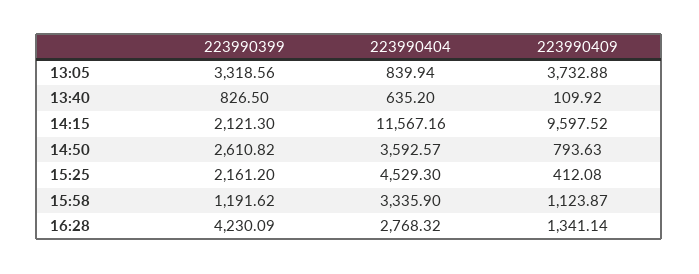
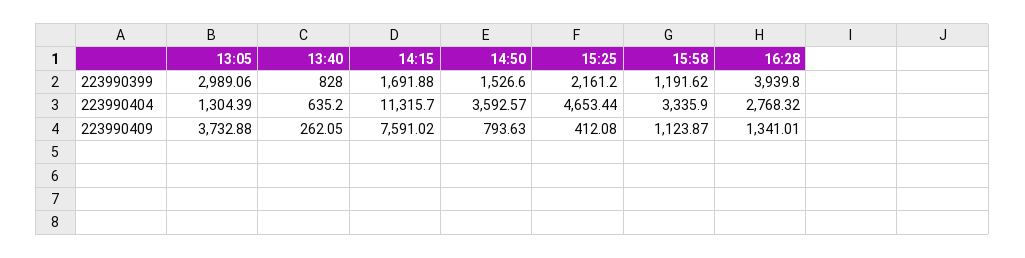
223990399, 13:05: 3318.56 -> 2989.06
223990404, 13:05: 839.94 -> 1304.39
223990399, 13:40: 826.5 -> 828
223990409, 13:40: 109.92 -> 262.05
223990399, 14:15: 2121.3 -> 1691.88
223990404, 14:15: 11567.16 -> 11315.7
223990409, 14:15: 9597.52 -> 7591.02
223990399, 14:50: 2610.82 -> 1526.6
223990404, 15:25: 4529.3 -> 4653.44
223990399, 16:28: 4230.09 -> 3939.8
223990409, 16:28: 1341.14 -> 1341.01

